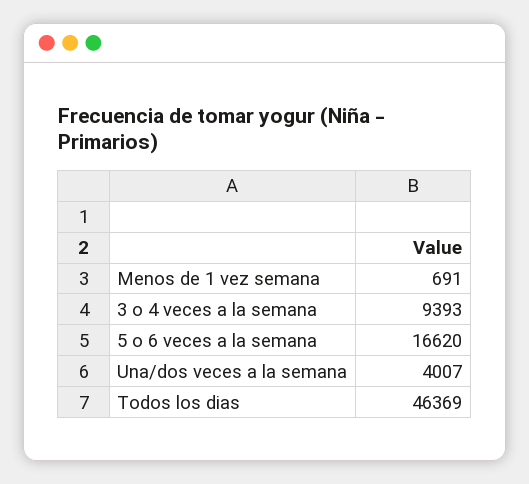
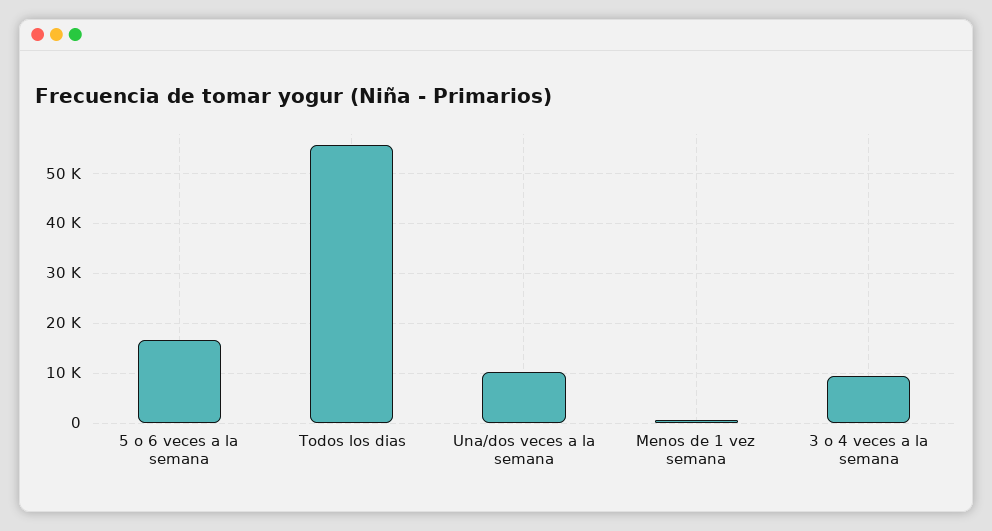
Una/dos veces a la semana: 4007 -> 10000
Todos los dias: 46369 -> 56000

